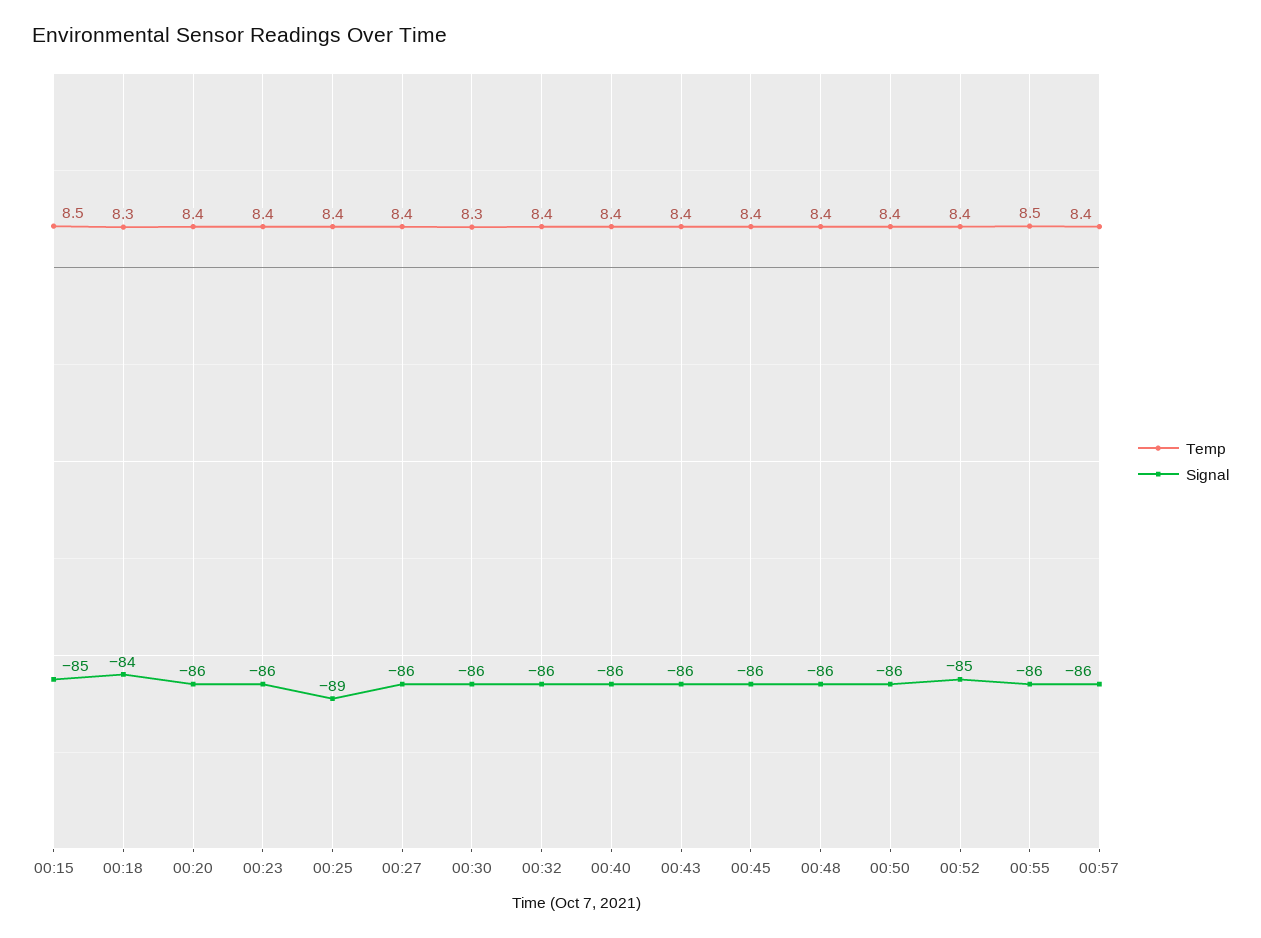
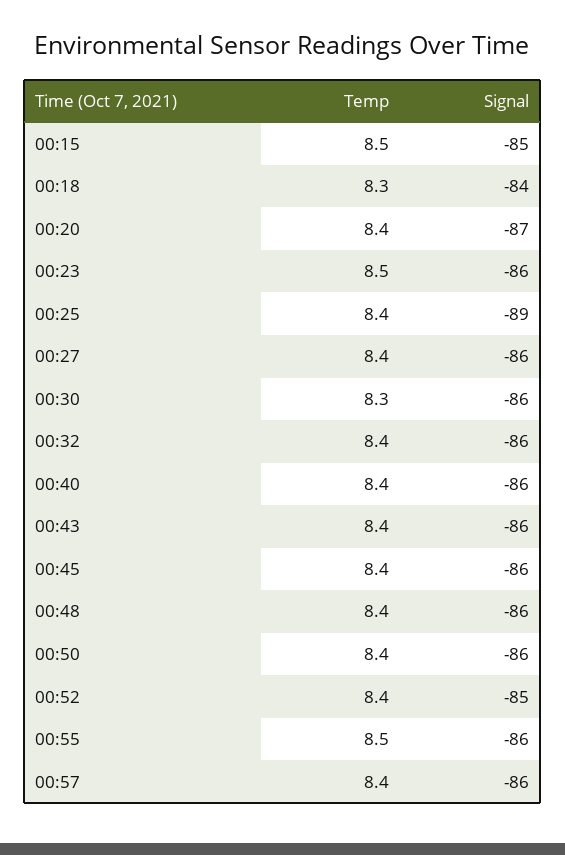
Signal, 00:20: -86 -> -87
Temp, 00:23: 8.4 -> 8.5

